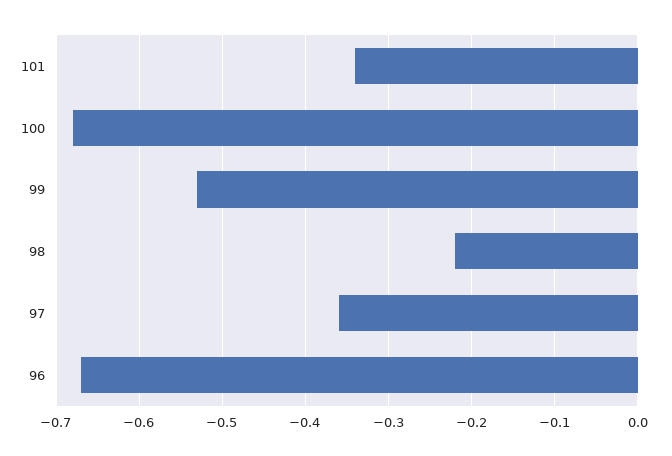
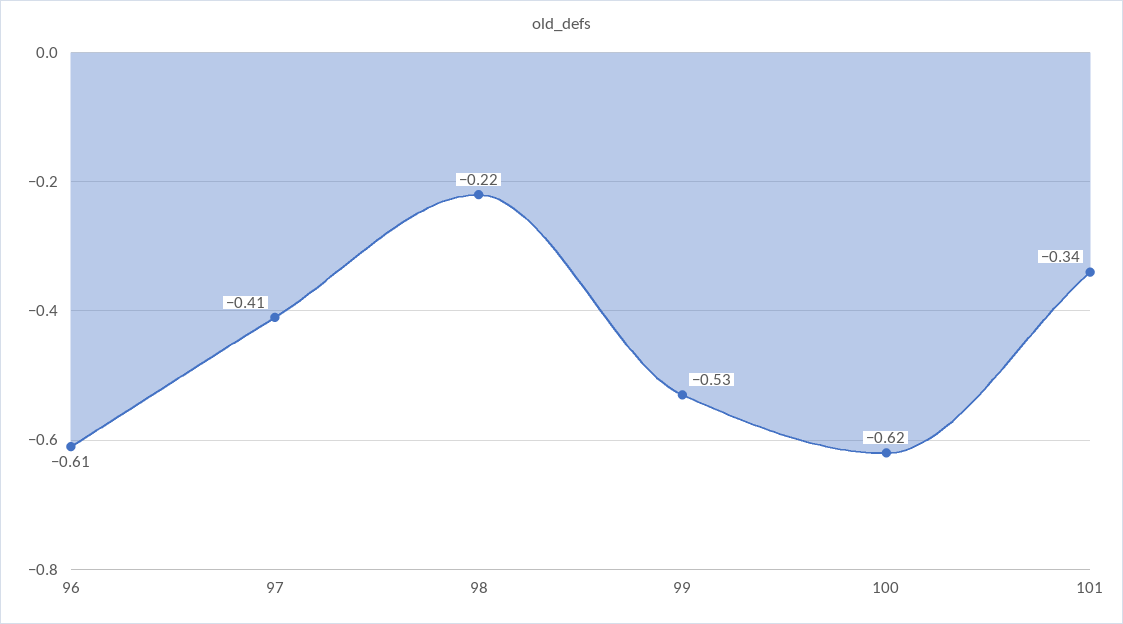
100: -0.68 -> -0.62
97: -0.36 -> -0.41
96: -0.67 -> -0.61

